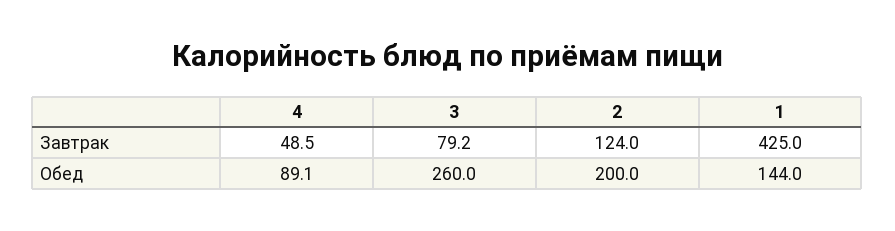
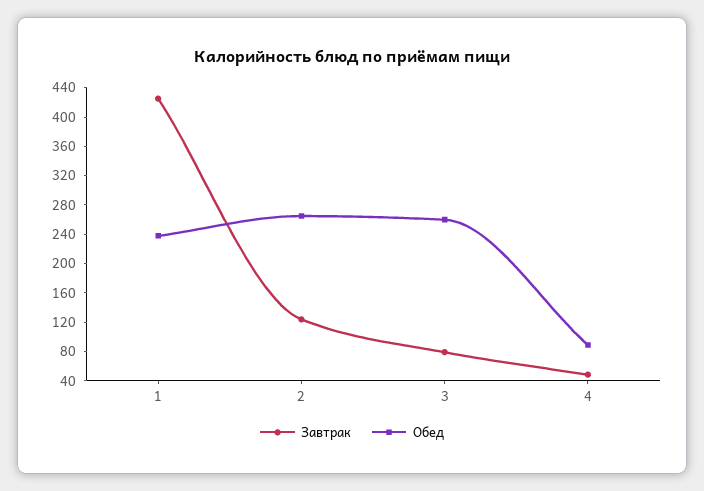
Обед, 2: 200 -> 260
Обед, 1: 144 -> 240

